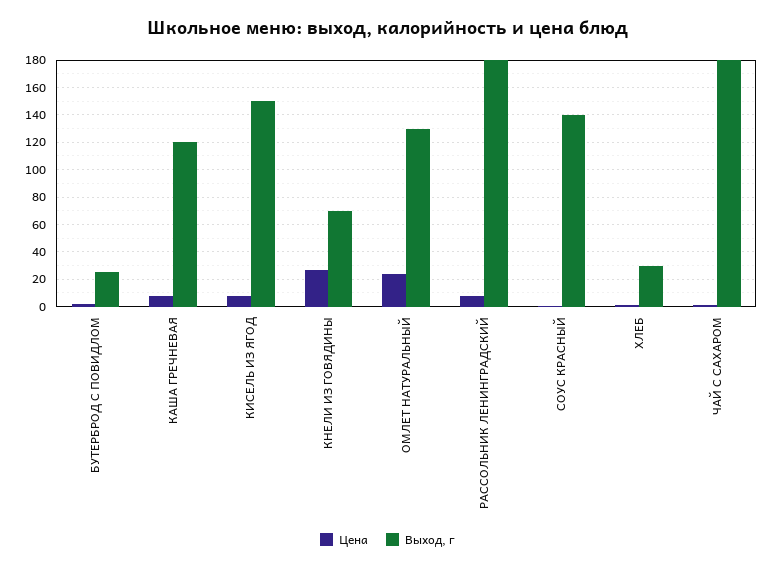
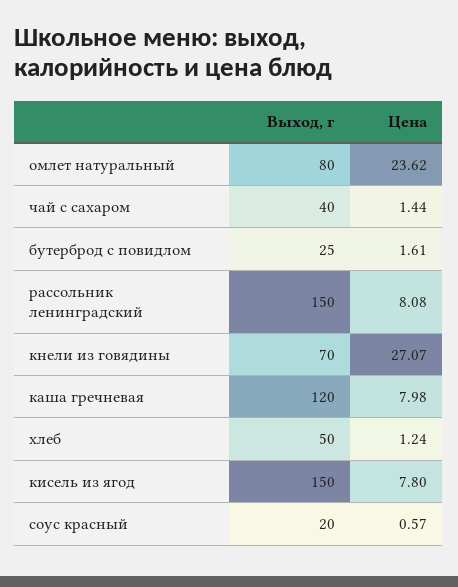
Выход, г, ОМЛЕТ НАТУРАЛЬНЫЙ: 130 -> 80
Выход, г, РАССОЛЬНИК ЛЕНИНГРАДСКИЙ: 180 -> 150
Выход, г, СОУС КРАСНЫЙ: 140 -> 20
Выход, г, ХЛЕБ: 30 -> 50
Выход, г, ЧАЙ С САХАРОМ: 180 -> 40

